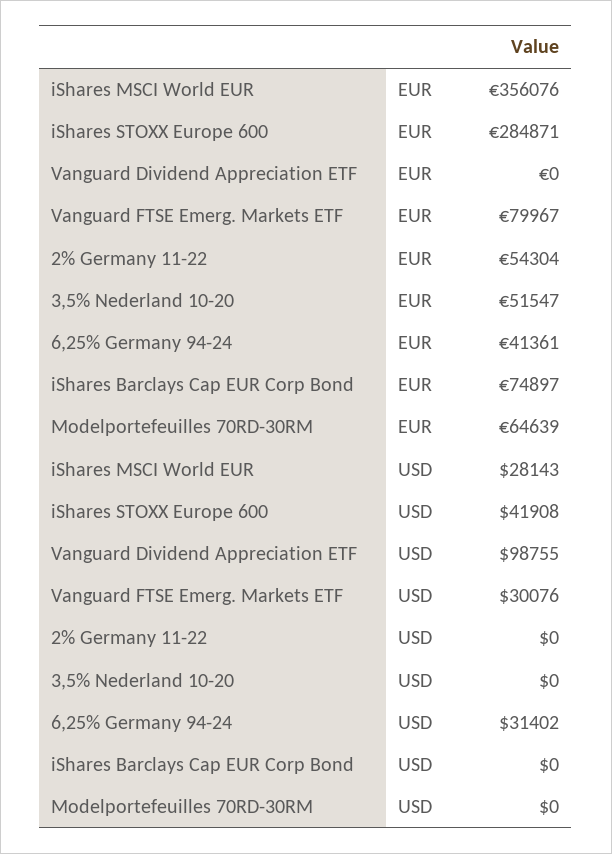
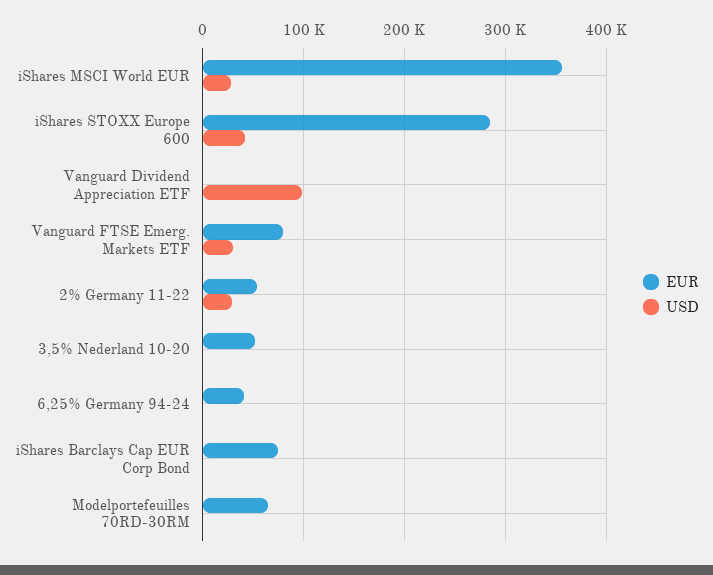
USD, 2% Germany 11-22: 0 -> 30000
USD, 6,25% Germany 94-24: 31402 -> 0

